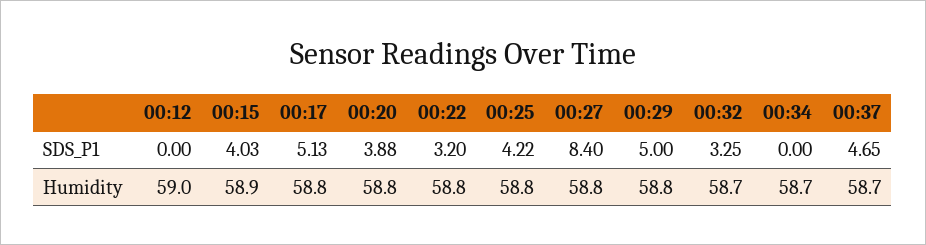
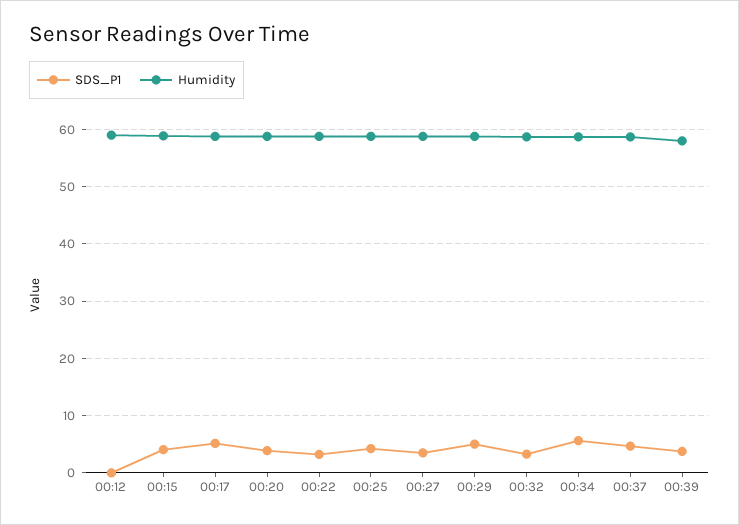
SDS_P1, 00:27: 8.4 -> 4
SDS_P1, 00:34: 0 -> 6
SDS_P1, 00:39: none -> 4
Humidity, 00:39: none -> 58

